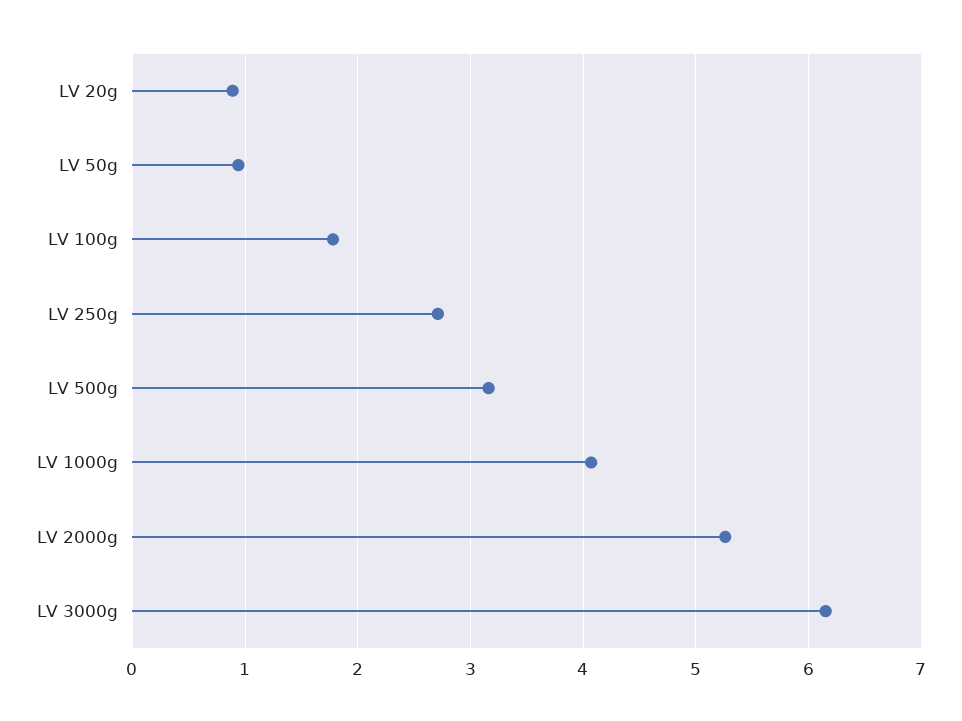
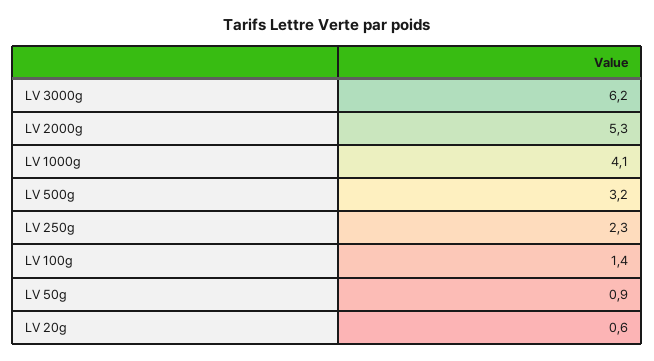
LV 20g: 0.9 -> 0.6
LV 100g: 1.8 -> 1.4
LV 250g: 2.7 -> 2.3

